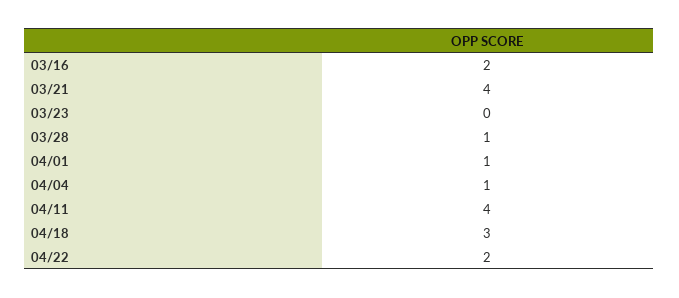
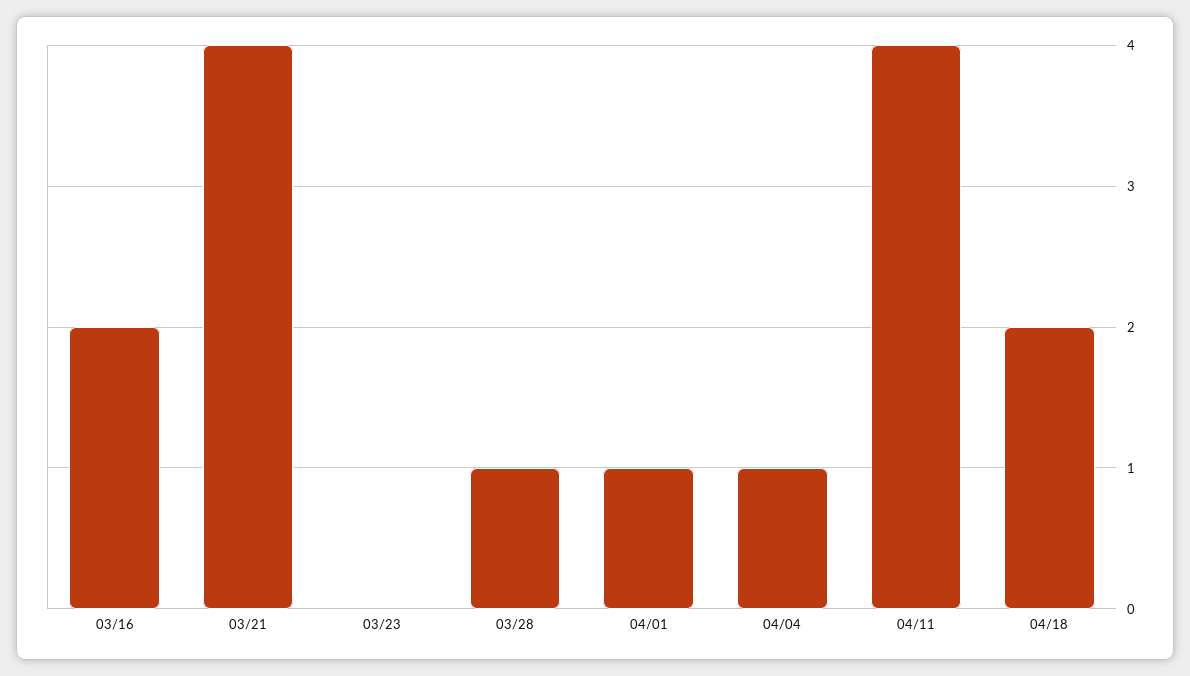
04/18: 3 -> 2
04/22: 2 -> none

